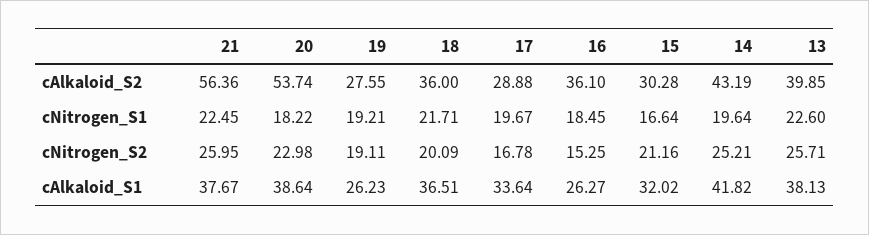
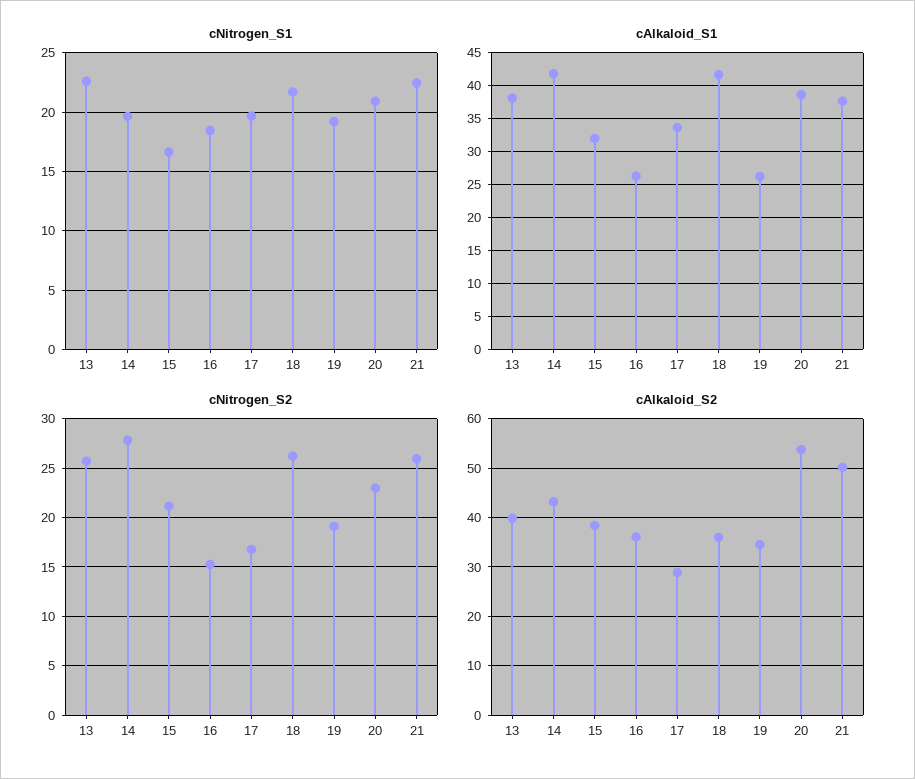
cAlkaloid_S2, 21: 56.36 -> 50
cAlkaloid_S2, 19: 27.55 -> 34
cAlkaloid_S2, 15: 30.28 -> 38
cNitrogen_S1, 20: 18.22 -> 21
cNitrogen_S2, 18: 20.09 -> 26
cNitrogen_S2, 14: 25.21 -> 28
cAlkaloid_S1, 18: 36.51 -> 42

